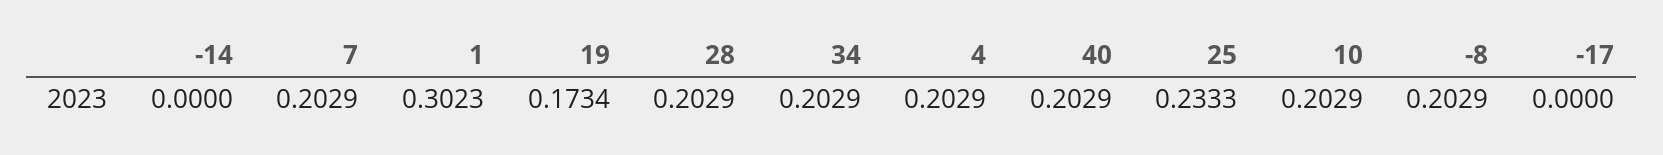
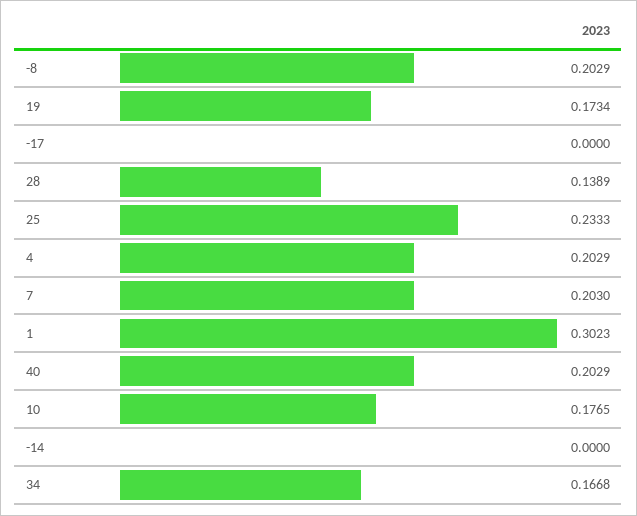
7: 0.2029 -> 0.203
28: 0.2029 -> 0.1389
34: 0.2029 -> 0.1668
10: 0.2029 -> 0.1765

